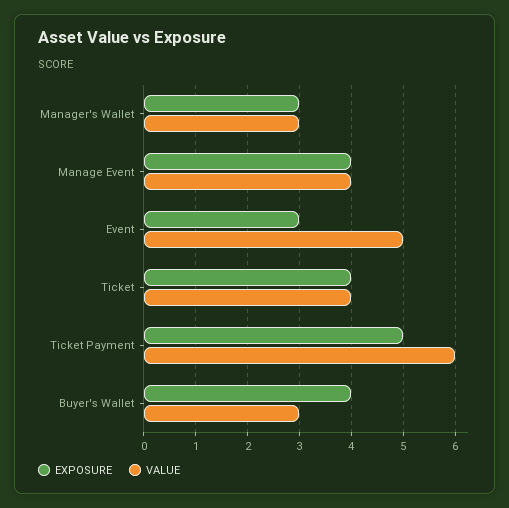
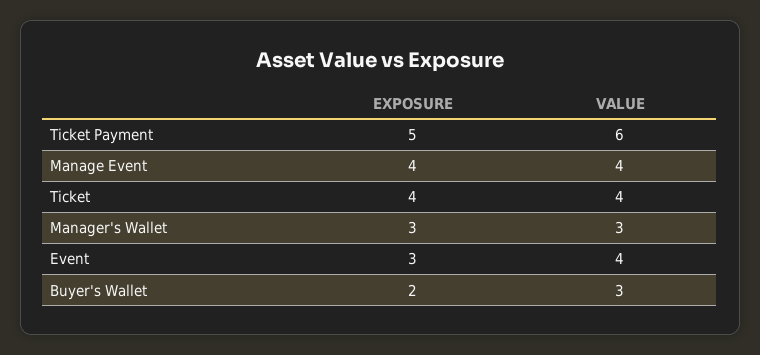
VALUE, Event: 5 -> 4
EXPOSURE, Buyer's Wallet: 4 -> 2

